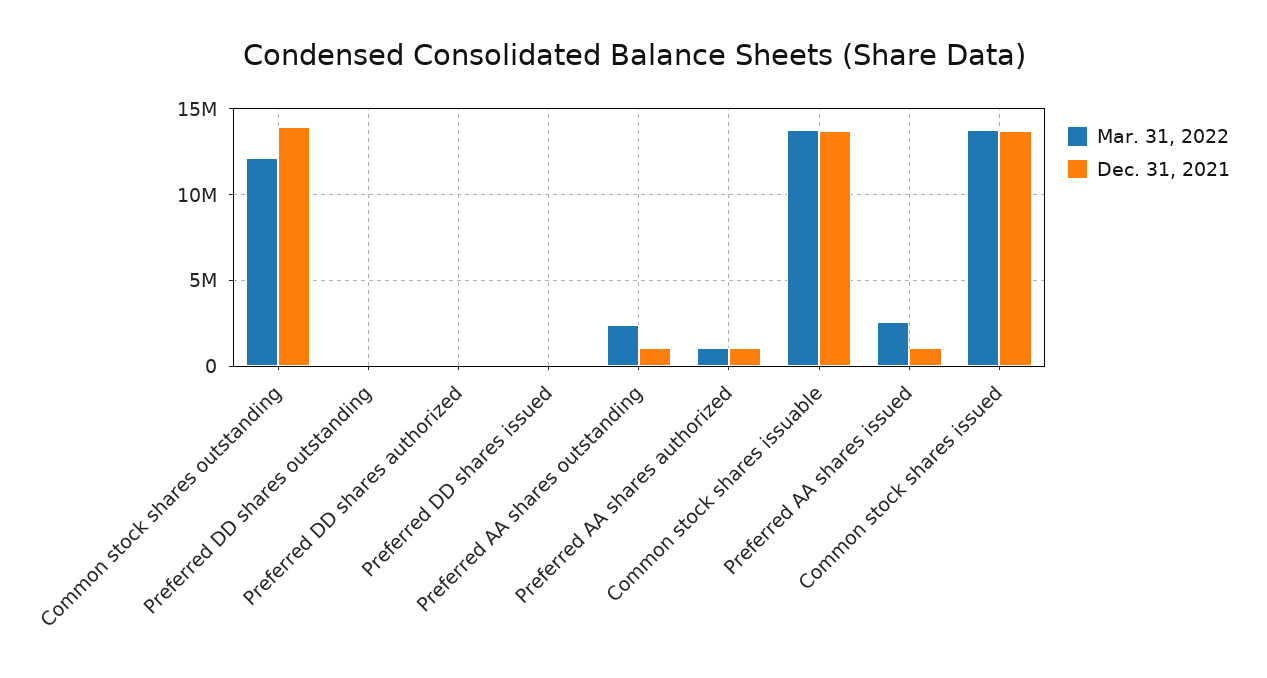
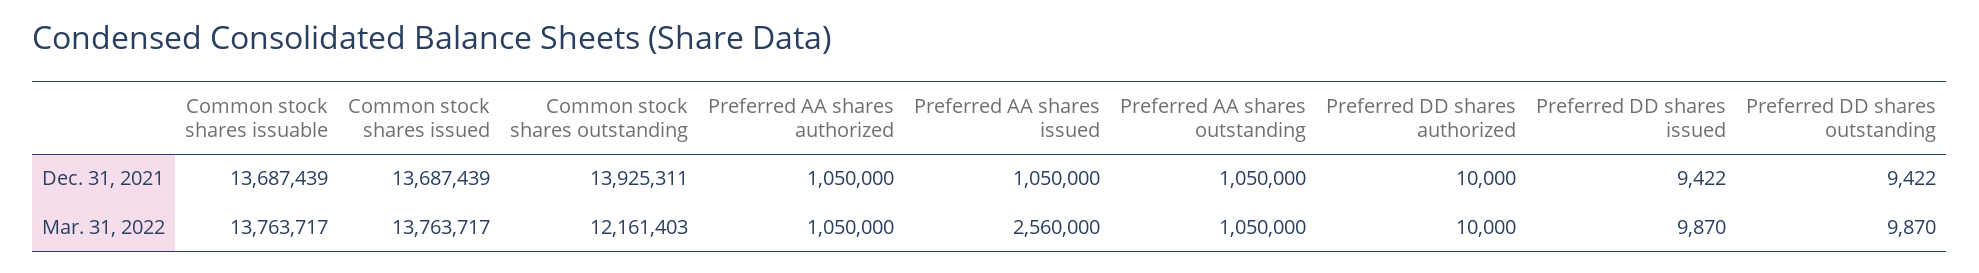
Mar. 31, 2022, Preferred AA shares outstanding: 2500000 -> 1050000

